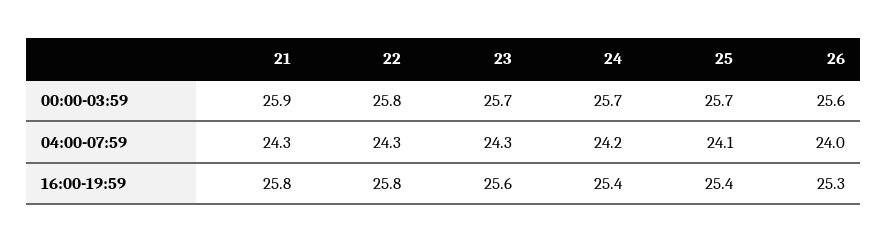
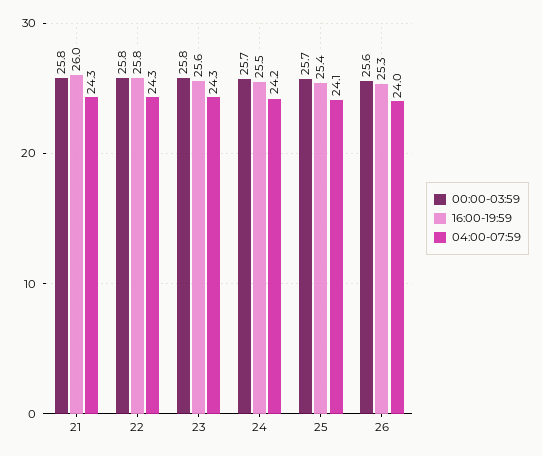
00:00-03:59, 21: 25.9 -> 25.8
00:00-03:59, 23: 25.7 -> 25.8
16:00-19:59, 21: 25.8 -> 26
16:00-19:59, 24: 25.4 -> 25.5

